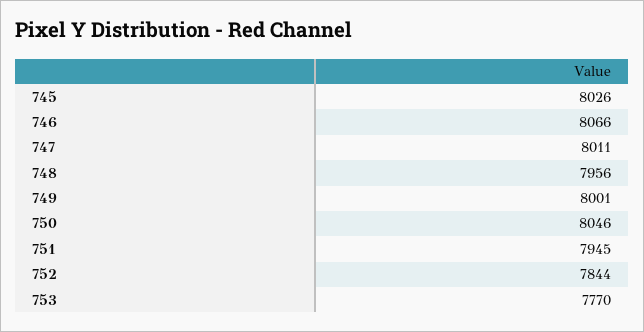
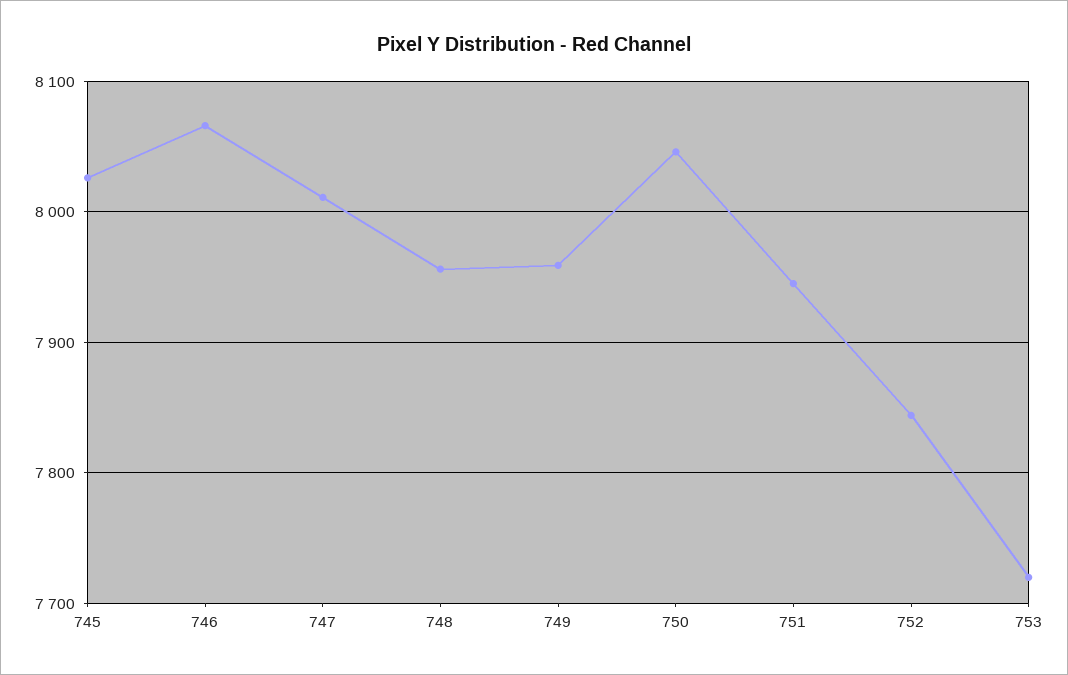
749: 8001 -> 7960
753: 7770 -> 7720

